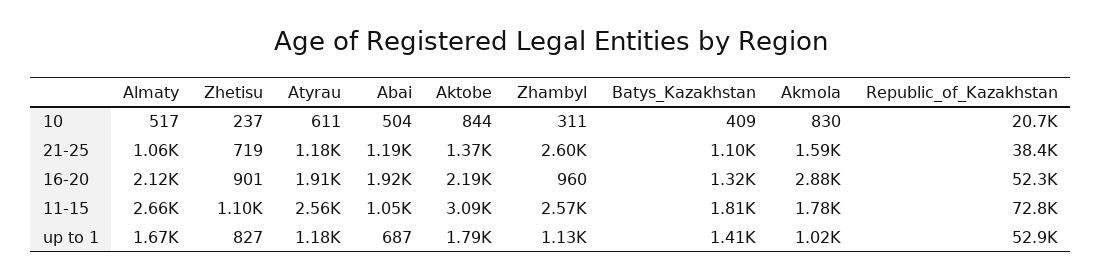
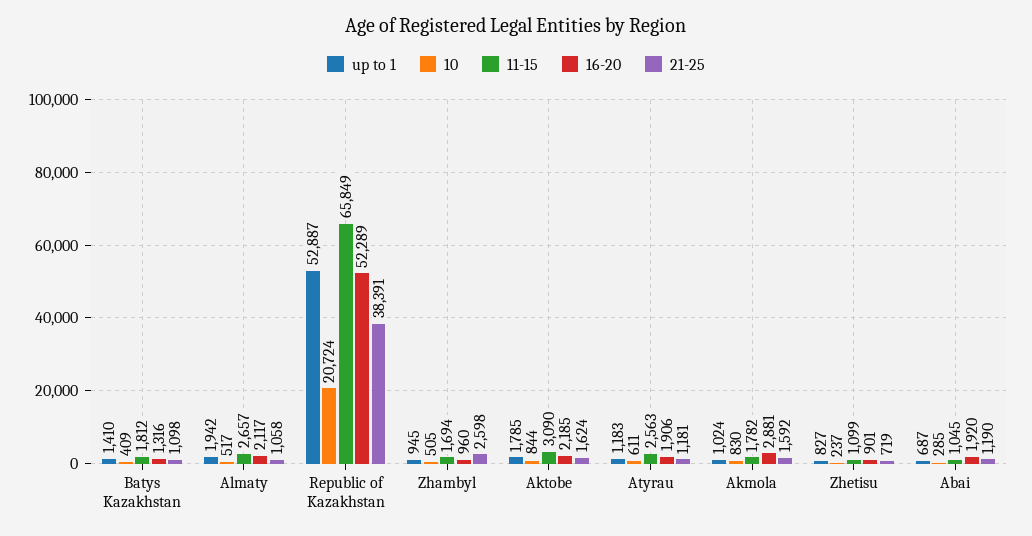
10, Abai: 504 -> 285
10, Zhambyl: 311 -> 505
21-25, Aktobe: 1370 -> 1624
11-15, Zhambyl: 2570 -> 1694
11-15, Republic_of_Kazakhstan: 72800 -> 65849
up to 1, Almaty: 1670 -> 1942
up to 1, Zhambyl: 1130 -> 945

